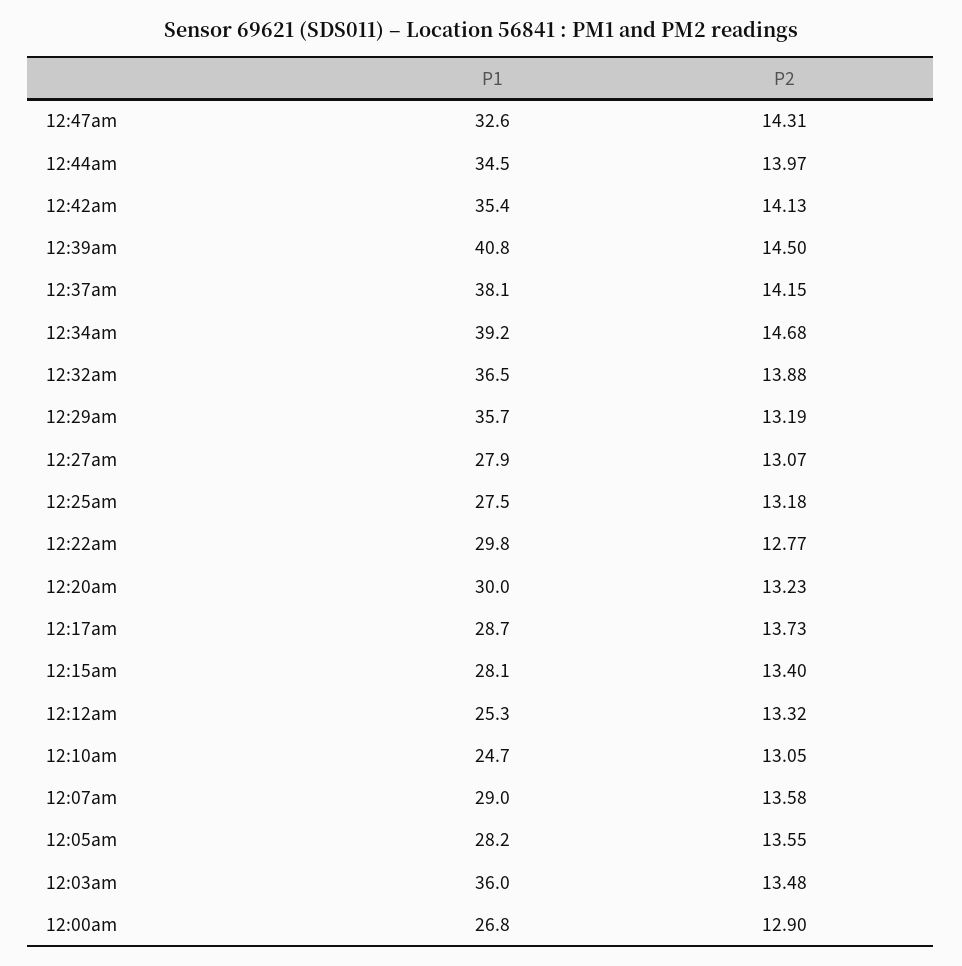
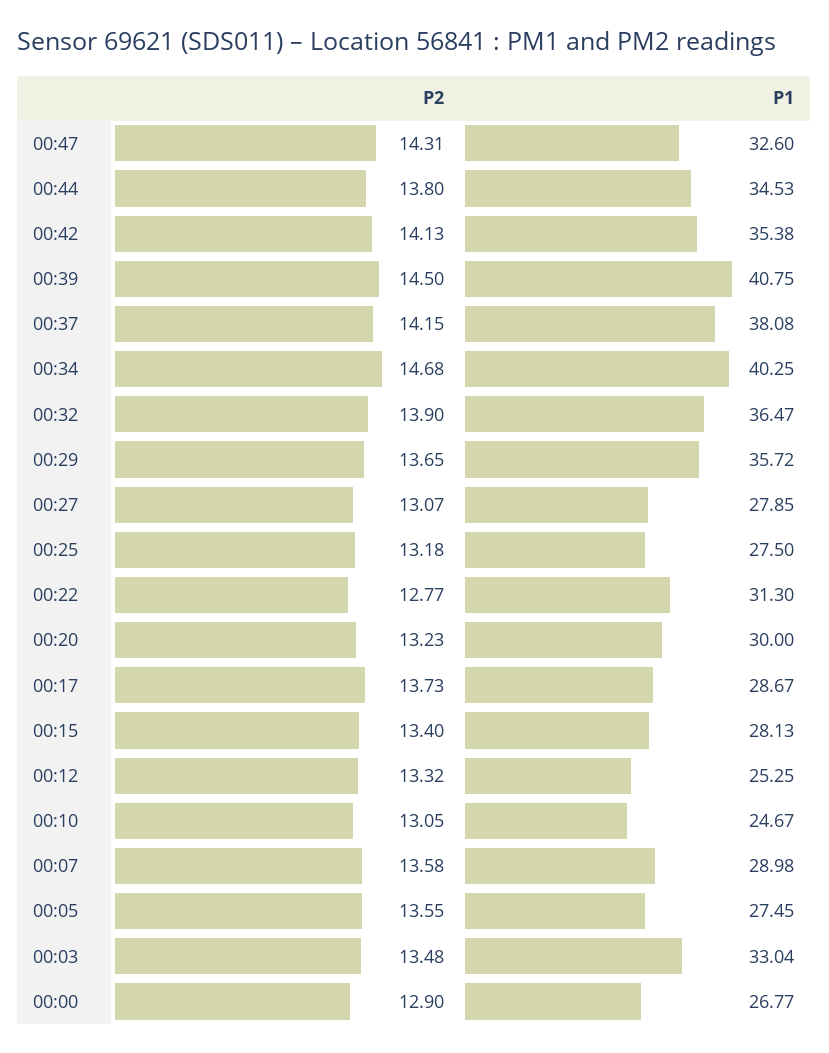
P2, 12:44am: 13.97 -> 13.8
P1, 12:34am: 39.2 -> 40.25
P2, 12:32am: 13.88 -> 13.9
P2, 12:29am: 13.19 -> 13.65
P1, 12:22am: 29.8 -> 31.3
P1, 12:05am: 28.2 -> 27.45
P1, 12:03am: 36 -> 33.04

